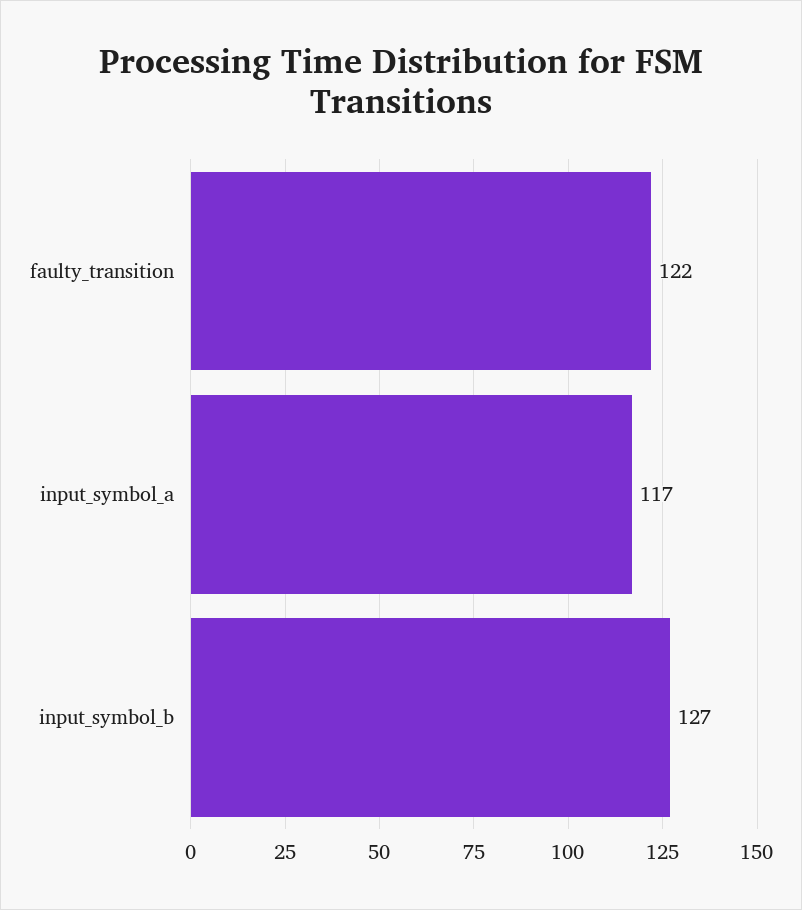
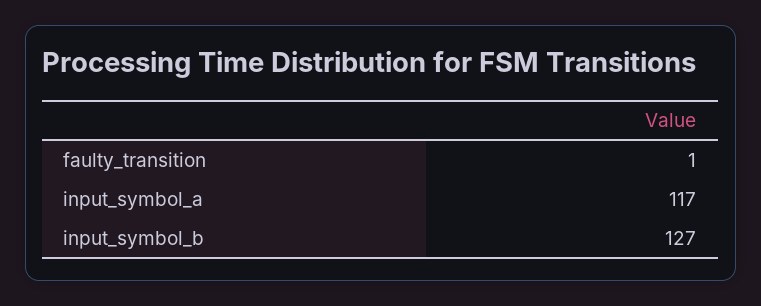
faulty_transition: 122 -> 1

